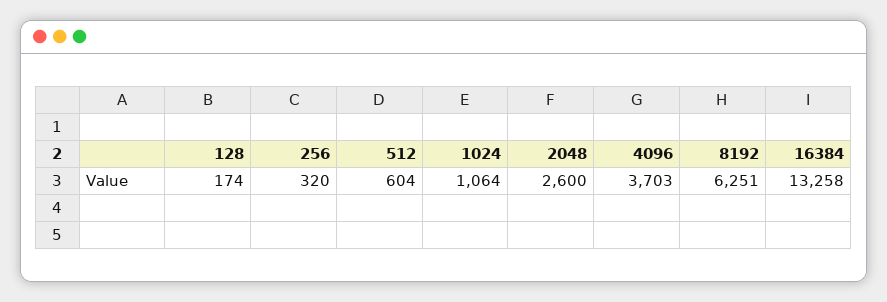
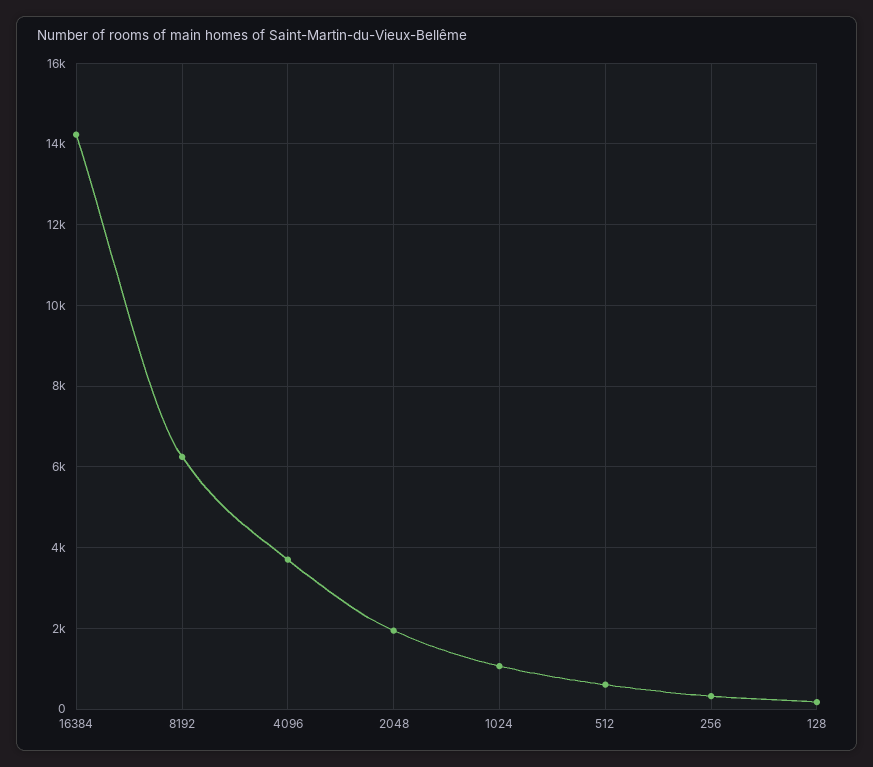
2048: 2600 -> 2000
16384: 13258 -> 14200

